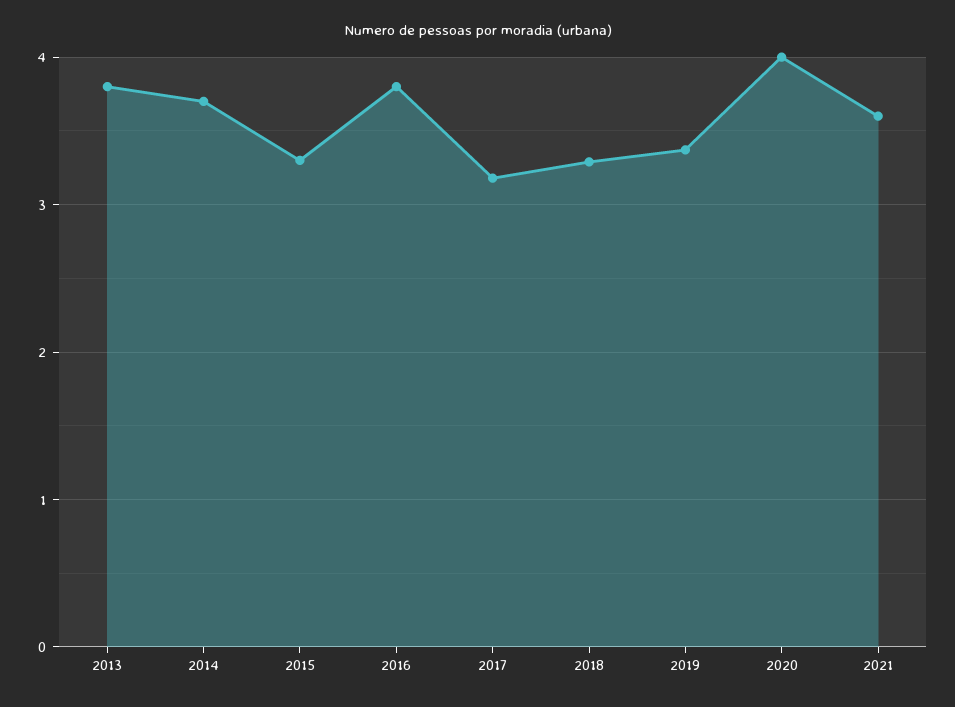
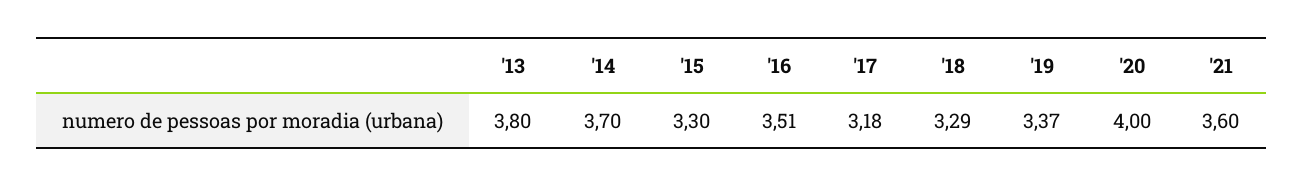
2016: 3.8 -> 3.51

